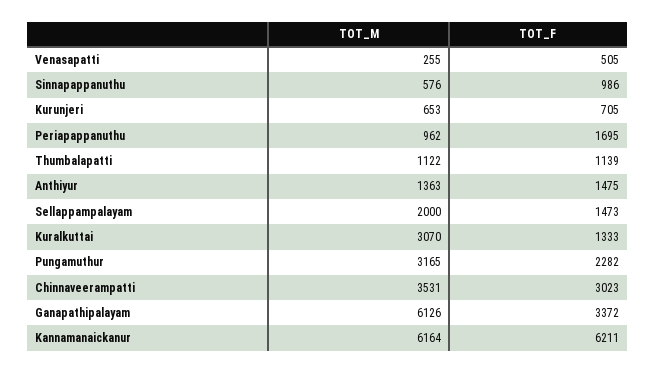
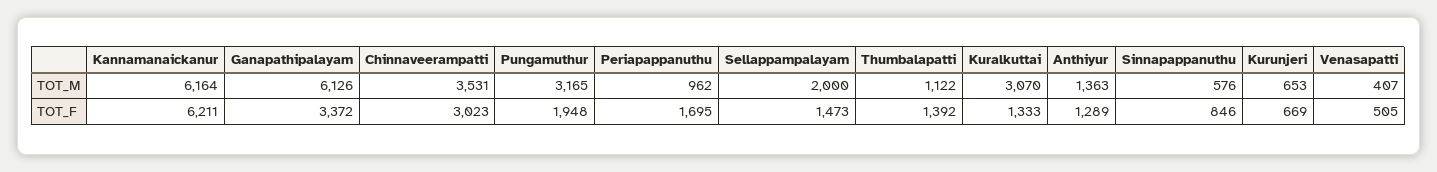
TOT_M, Venasapatti: 255 -> 407
TOT_F, Sinnapappanuthu: 986 -> 846
TOT_F, Kurunjeri: 705 -> 669
TOT_F, Thumbalapatti: 1139 -> 1392
TOT_F, Anthiyur: 1475 -> 1289
TOT_F, Pungamuthur: 2282 -> 1948

